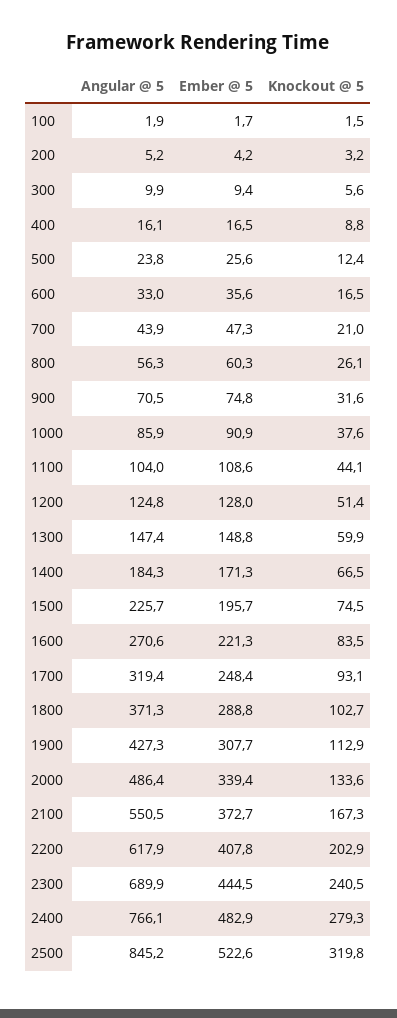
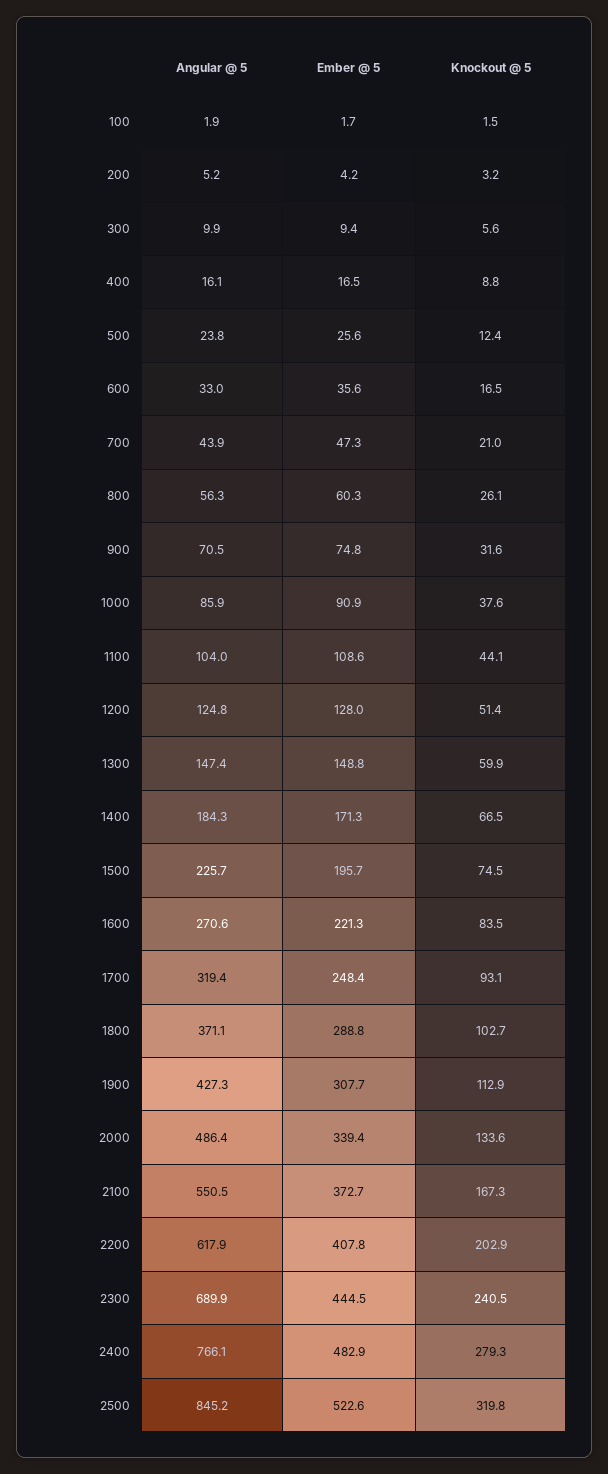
Angular @ 5, 1800: 371.3 -> 371.1

